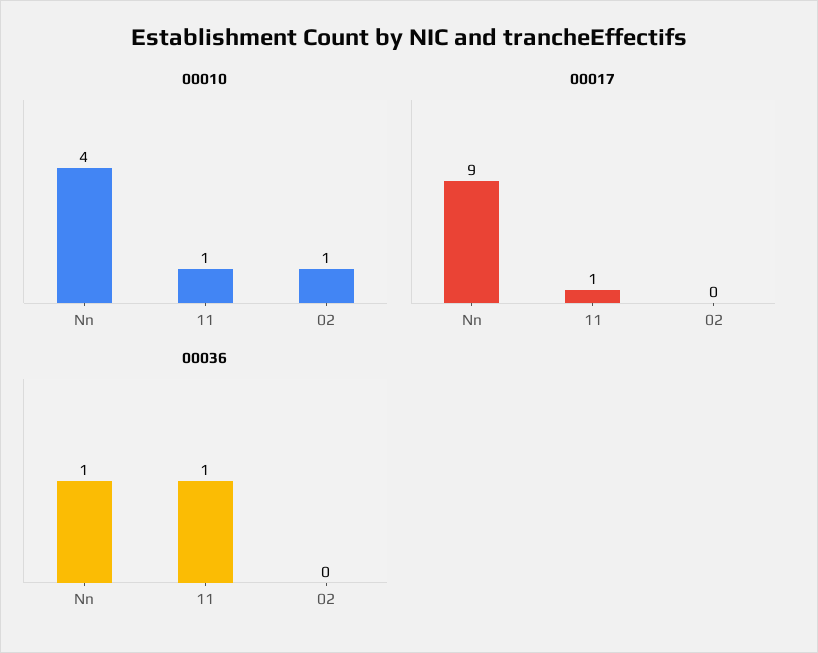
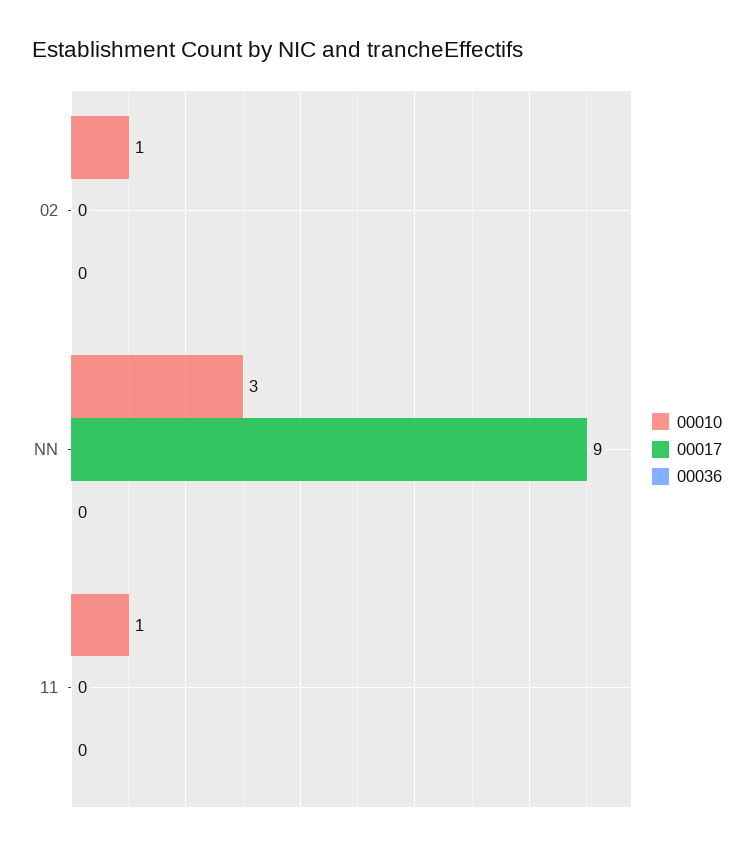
00010, Nn: 4 -> 3
00017, 11: 1 -> 0
00036, Nn: 1 -> 0
00036, 11: 1 -> 0

